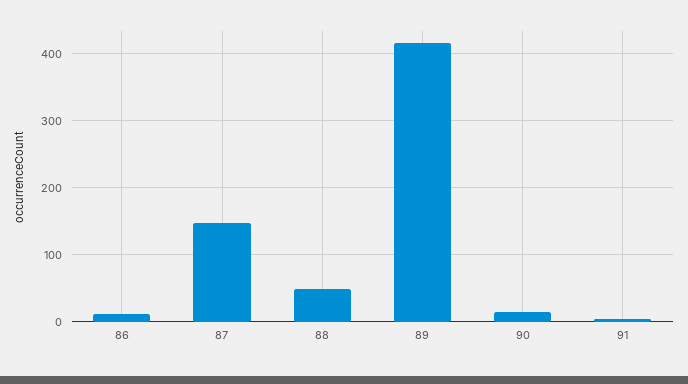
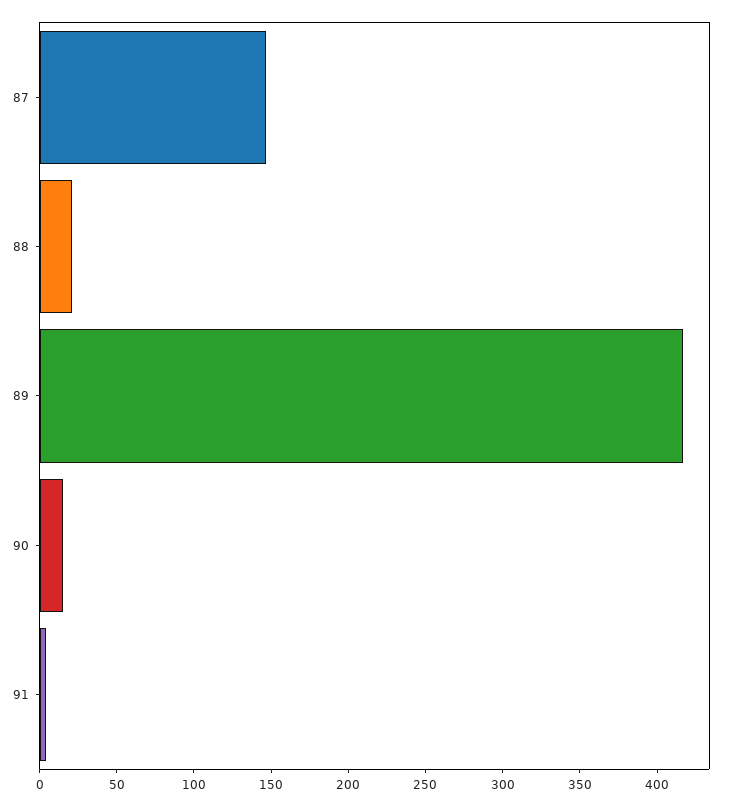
86: 10 -> none
88: 50 -> 20

